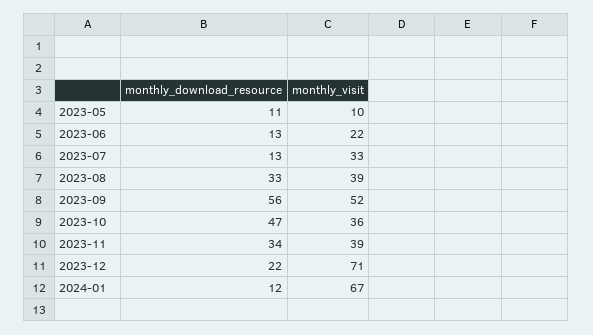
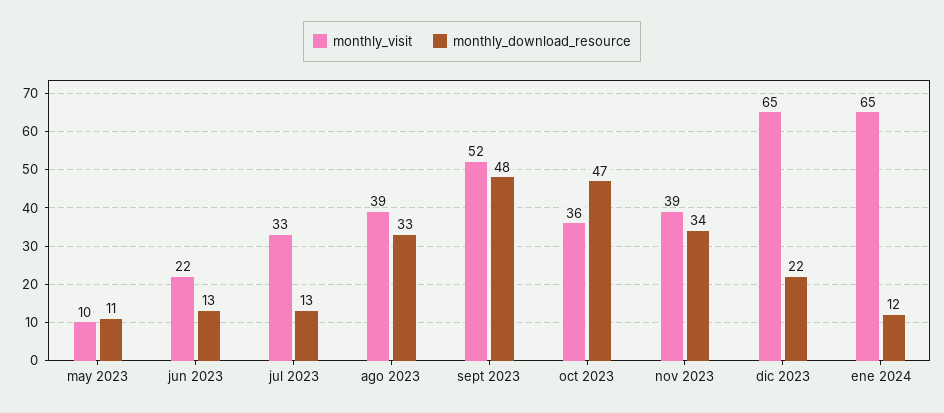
monthly_download_resource, 2023-09: 56 -> 48
monthly_visit, 2023-12: 71 -> 65
monthly_visit, 2024-01: 67 -> 65

